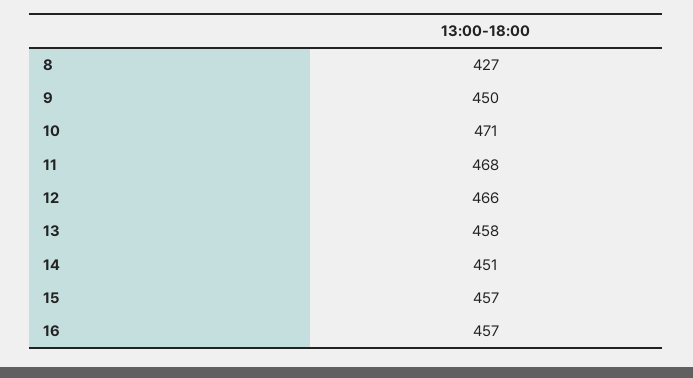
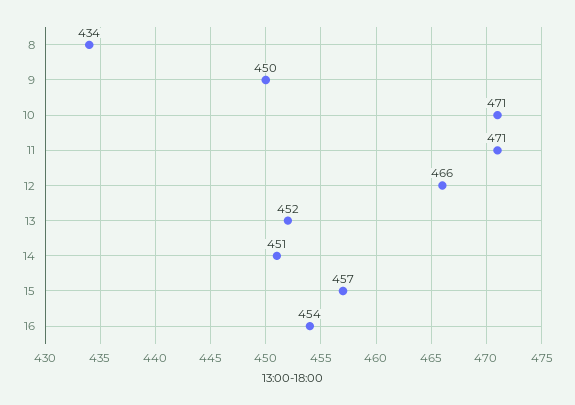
8: 427 -> 434
11: 468 -> 471
13: 458 -> 452
16: 457 -> 454

